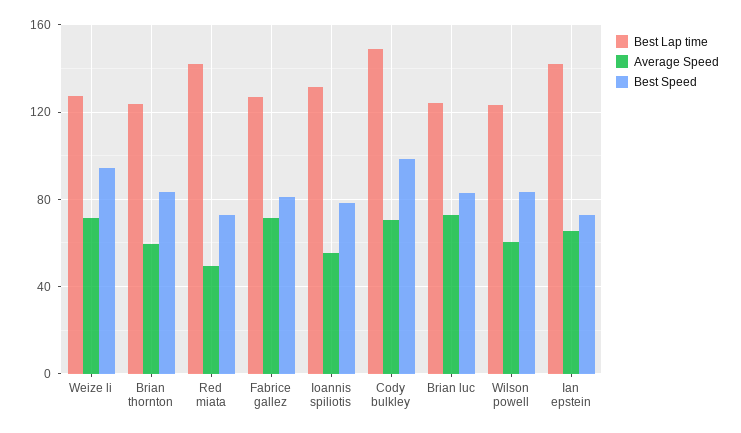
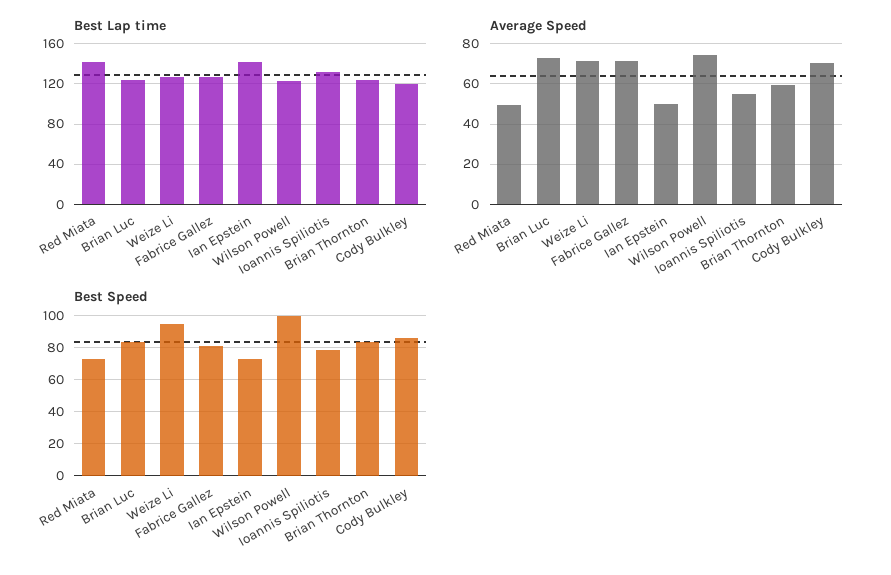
Best Lap time, Cody bulkley: 150 -> 120
Best Speed, Cody bulkley: 100 -> 85
Average Speed, Wilson powell: 60 -> 75
Best Speed, Wilson powell: 85 -> 100
Average Speed, Ian epstein: 65 -> 50

